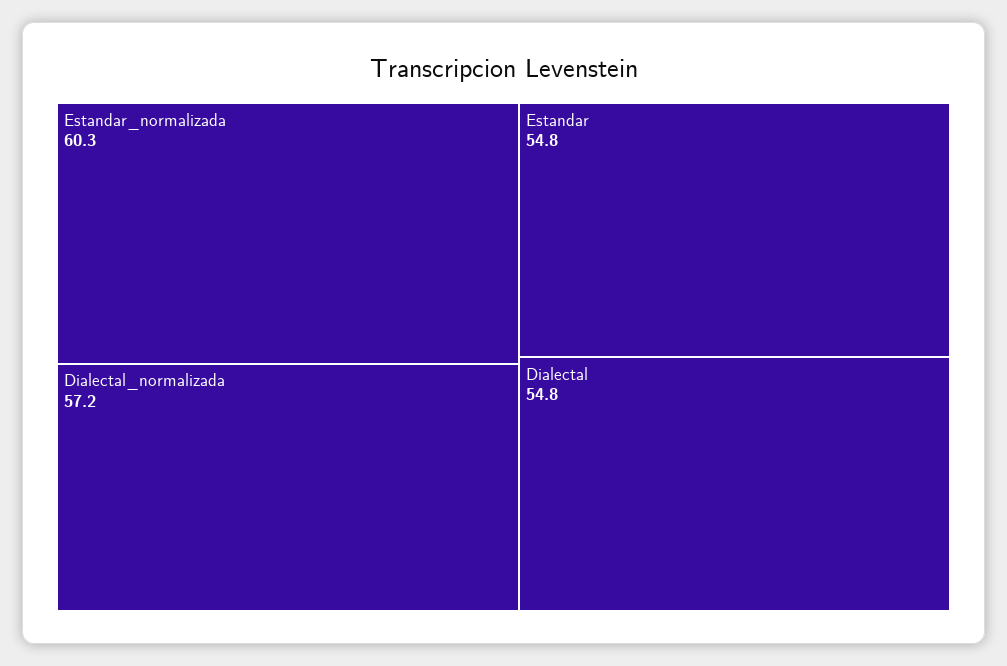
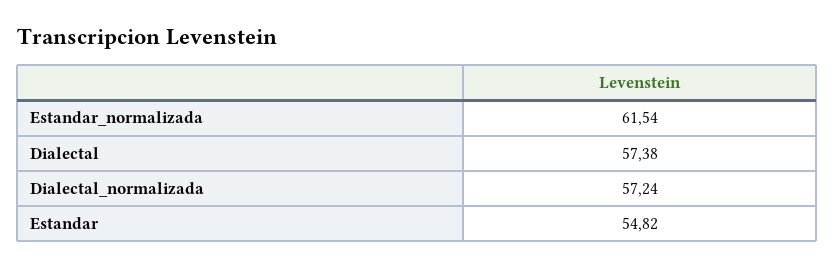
Estandar_normalizada: 60.3 -> 61.54
Dialectal: 54.8 -> 57.38

